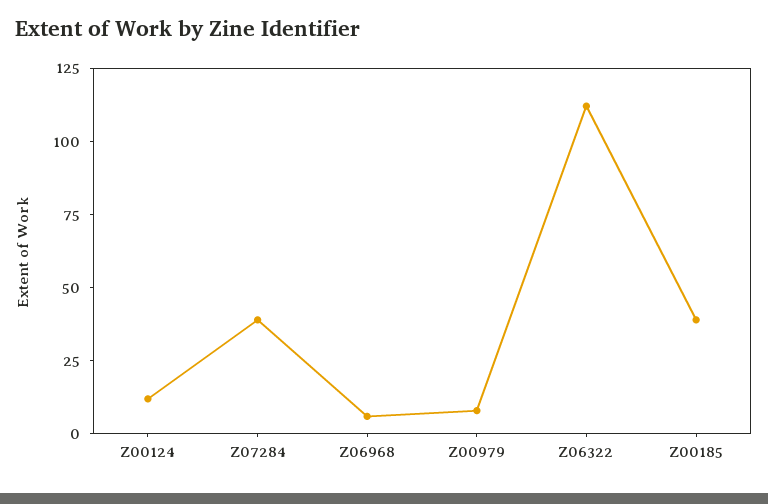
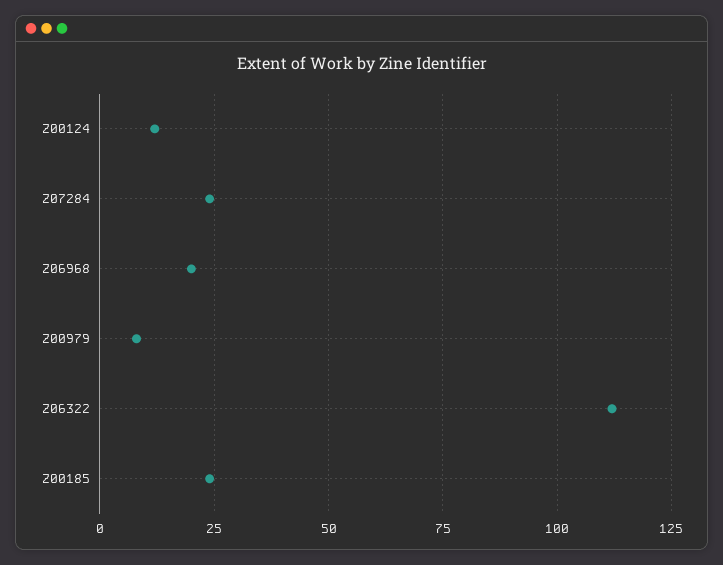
Z07284: 40 -> 25
Z06968: 5 -> 20
Z00185: 40 -> 25

